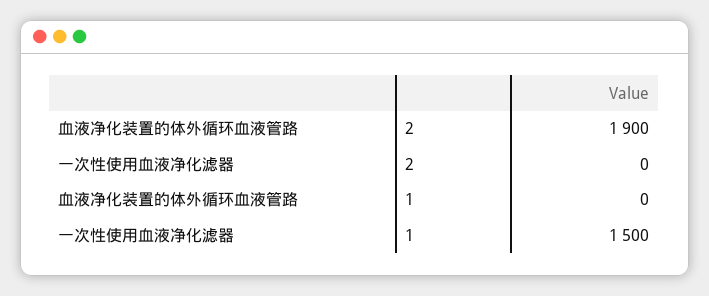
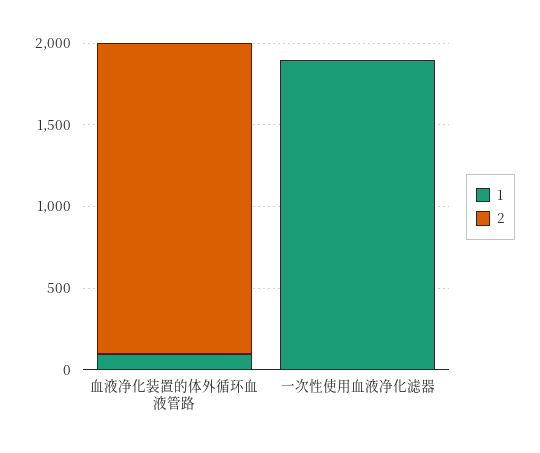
1, 血液净化装置的体外循环血液管路: 0 -> 100
1, 一次性使用血液净化滤器: 1500 -> 1900

